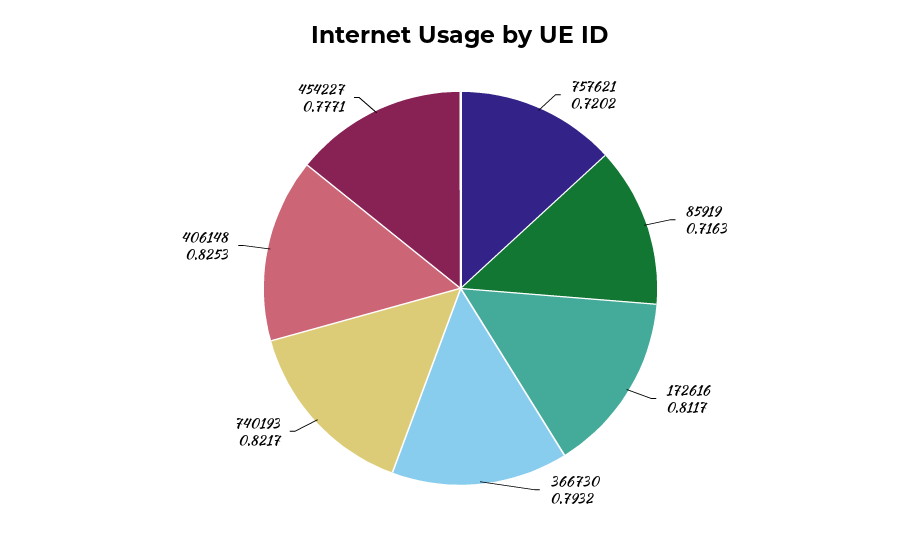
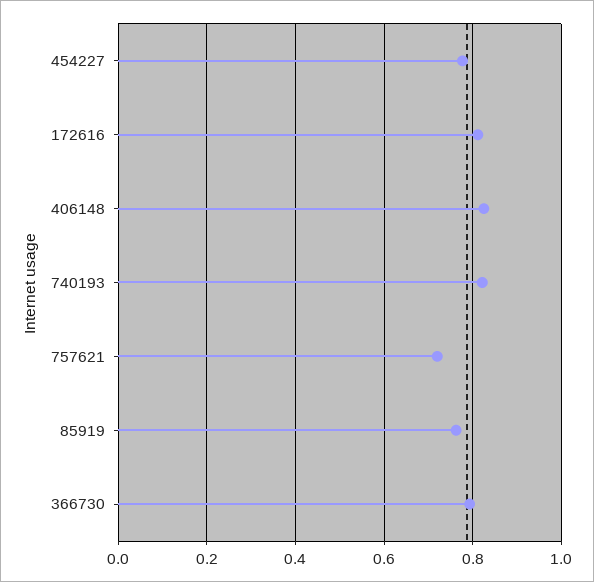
85919: 0.7163 -> 0.76

